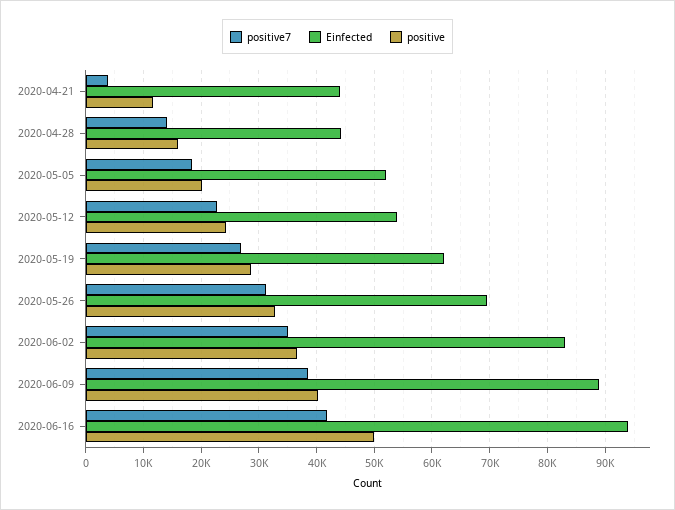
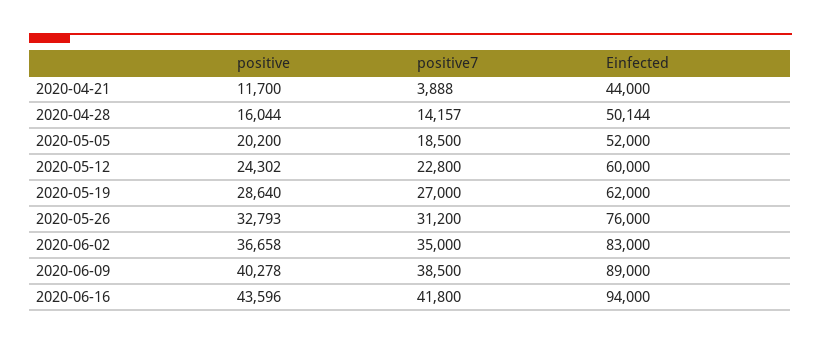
Einfected, 2020-04-28: 44000 -> 50144
Einfected, 2020-05-12: 54000 -> 60000
Einfected, 2020-05-26: 70000 -> 76000
positive, 2020-06-16: 50000 -> 43596

